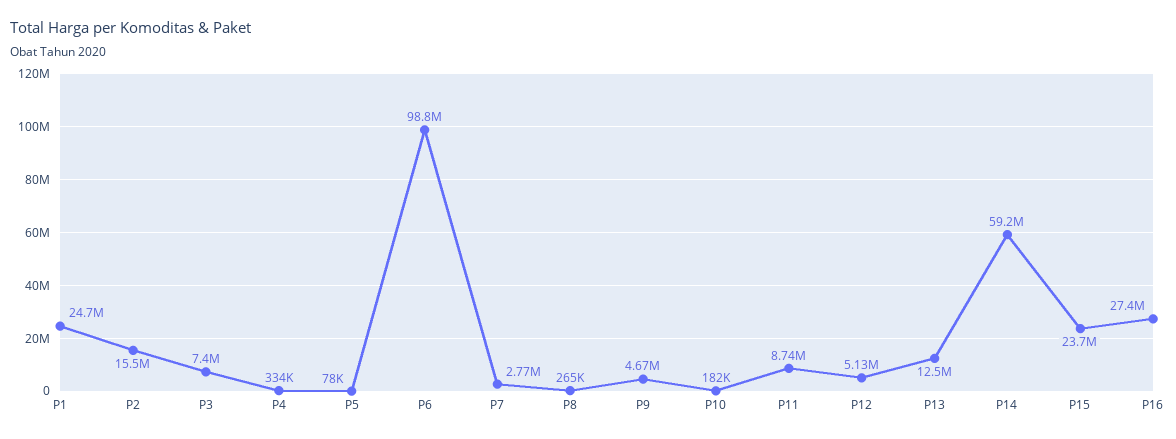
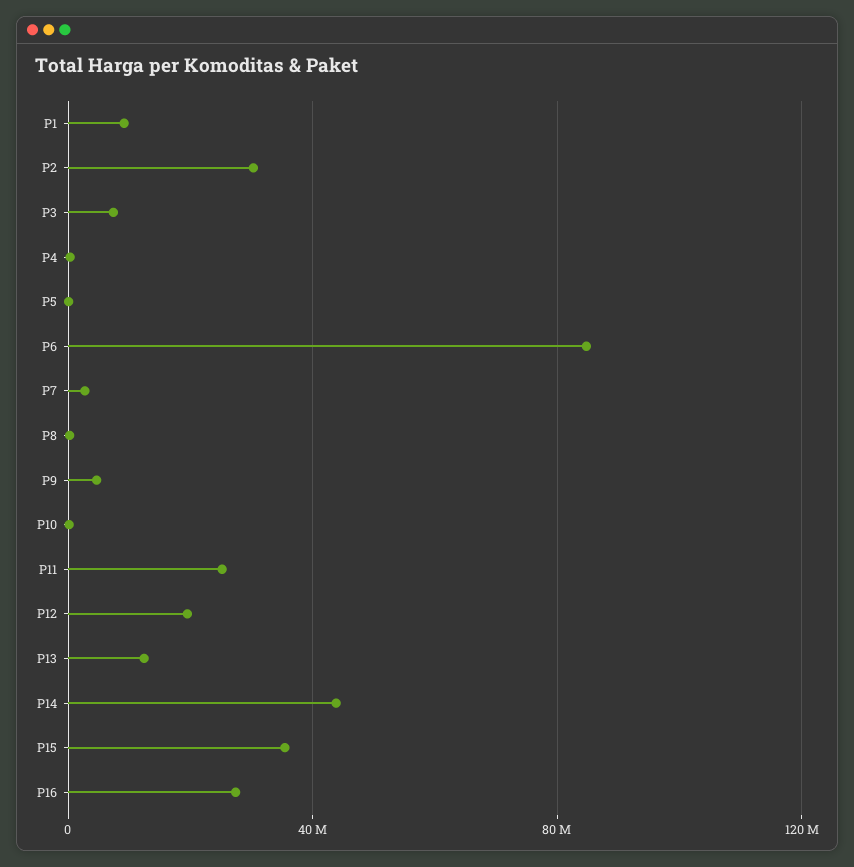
P1: 24700000 -> 10000000
P2: 15500000 -> 30000000
P6: 98800000 -> 85000000
P11: 8740000 -> 25000000
P12: 5130000 -> 20000000
P14: 59200000 -> 45000000
P15: 23700000 -> 35000000

